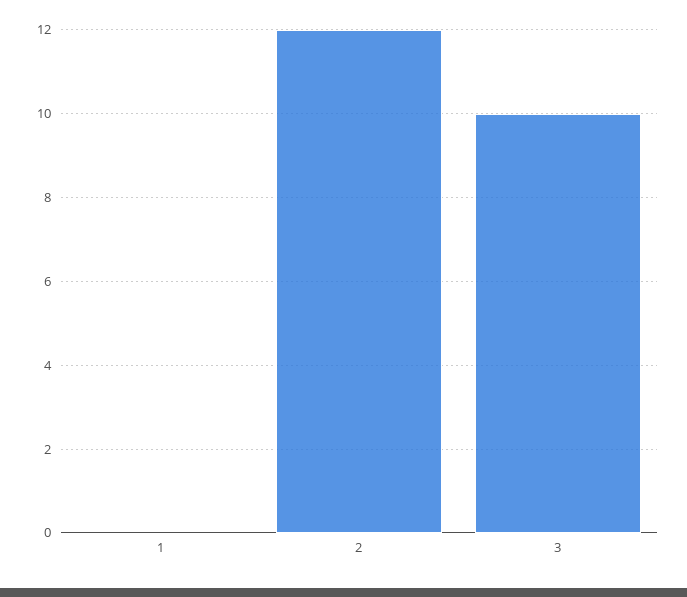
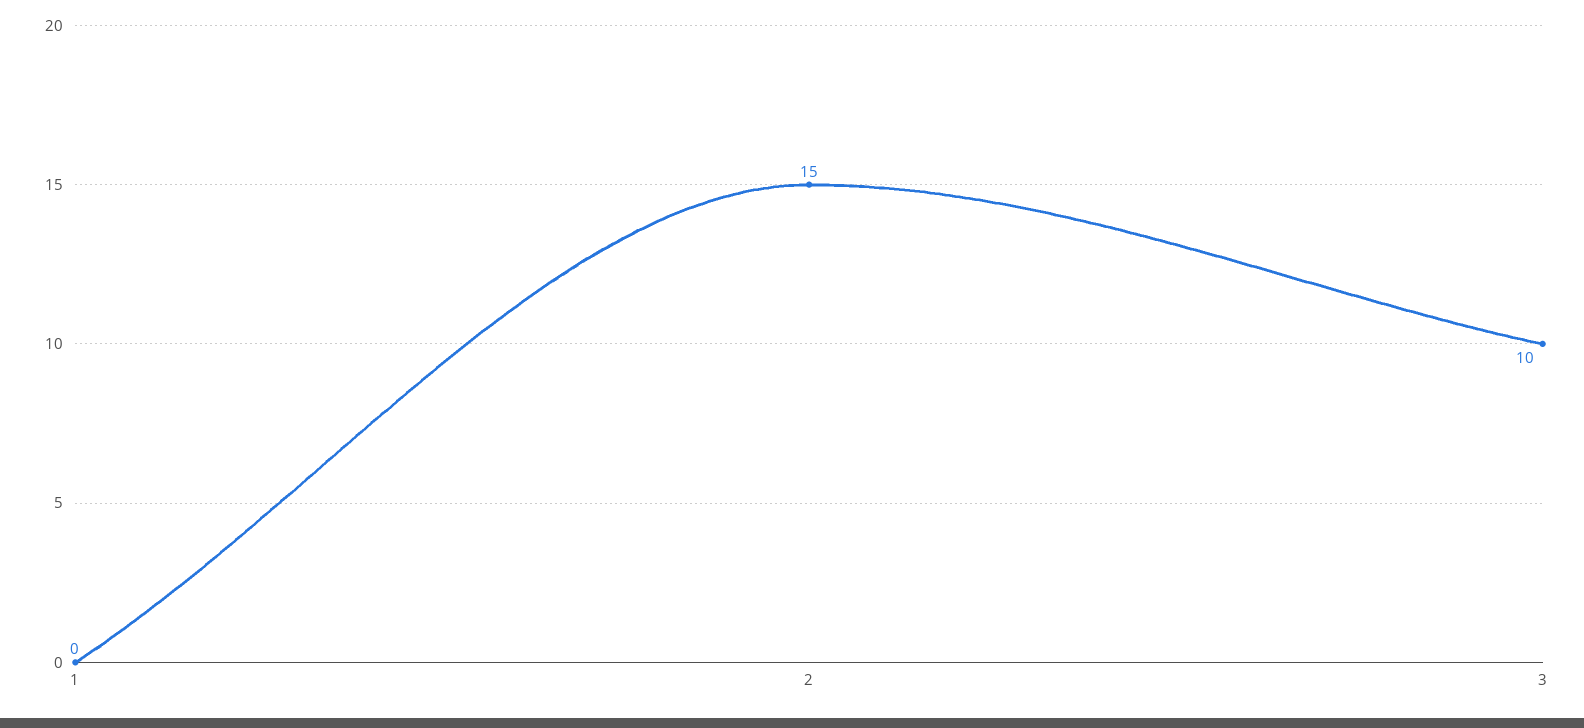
2: 12 -> 15

